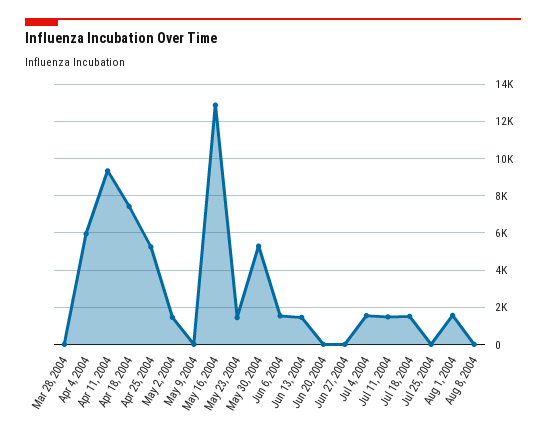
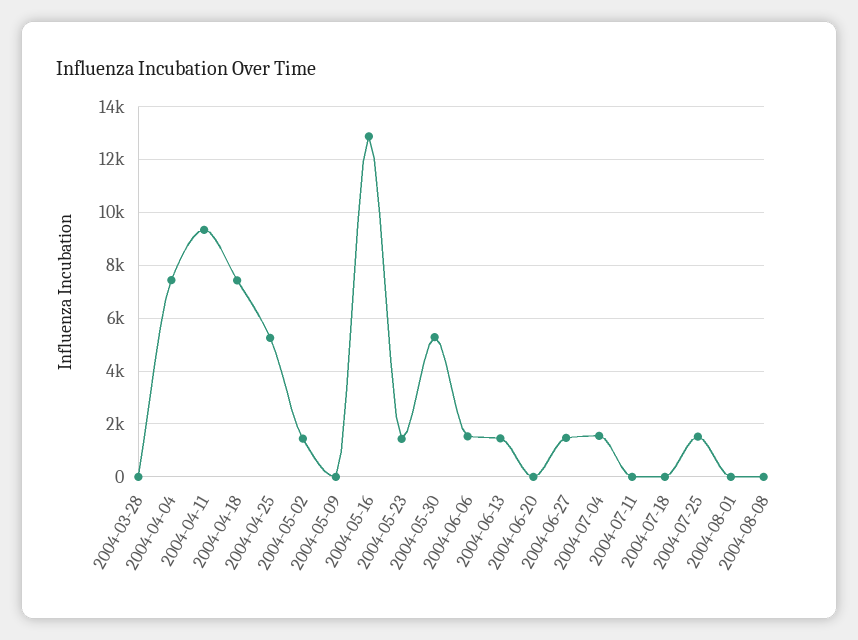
Apr 4, 2004: 6000 -> 7500
Jun 27, 2004: 0 -> 1500
Jul 11, 2004: 1500 -> 0
Jul 18, 2004: 1500 -> 0
Jul 25, 2004: 0 -> 1500
Aug 1, 2004: 1500 -> 0

